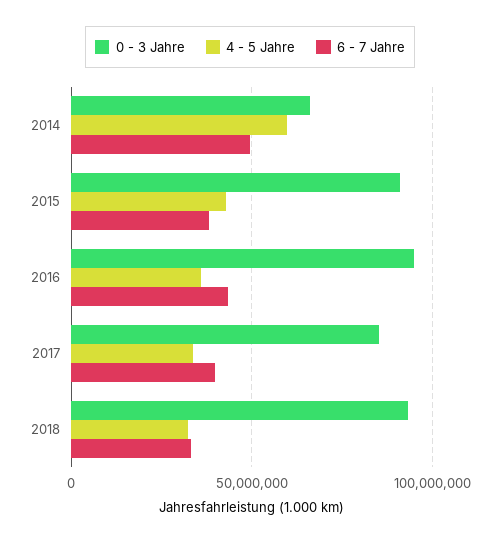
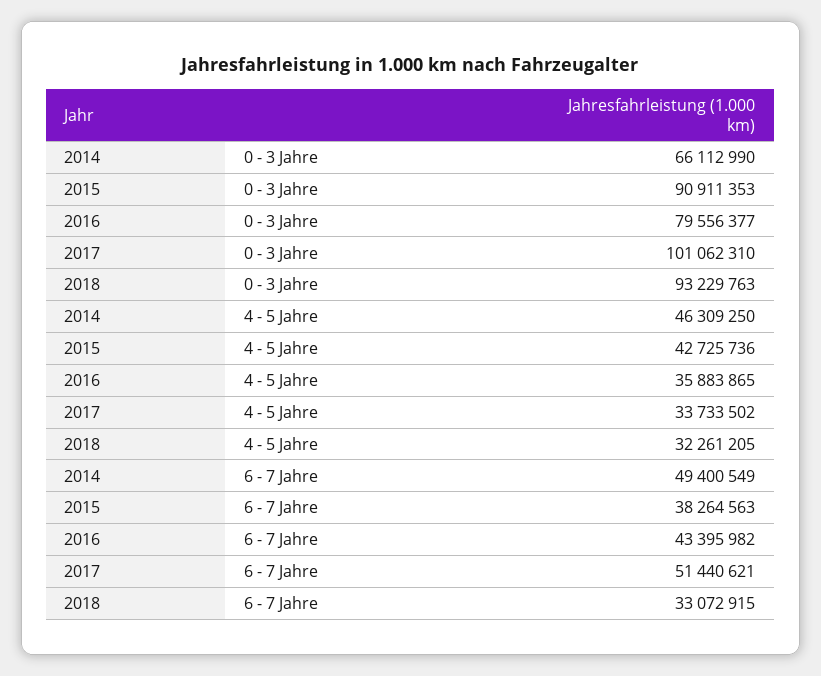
4 - 5 Jahre, 2014: 60000000 -> 46309250
0 - 3 Jahre, 2016: 95000000 -> 79556377
0 - 3 Jahre, 2017: 85000000 -> 101062310
6 - 7 Jahre, 2017: 40000000 -> 51440621

